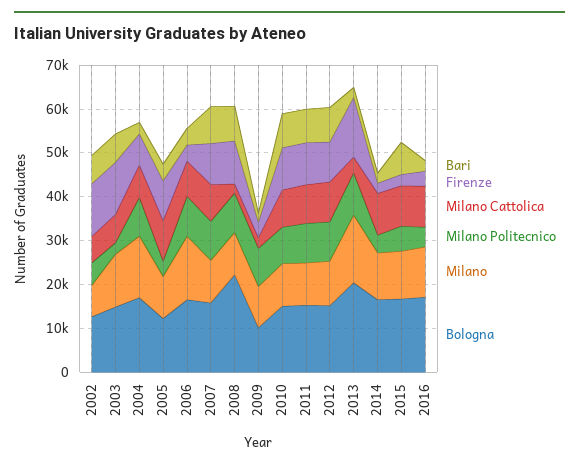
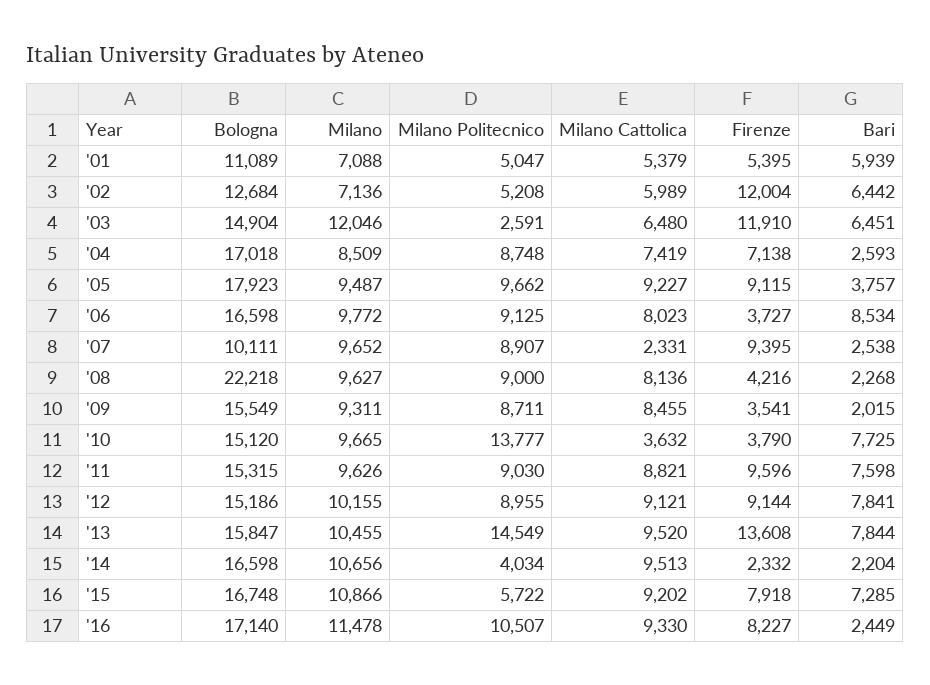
Milano, 2004: 14000 -> 8509
Milano Politecnico, 2005: 4000 -> 9662
Bologna, 2005: 12000 -> 17923
Bari, 2006: 4000 -> 8534
Milano, 2006: 14000 -> 9772
Bari, 2007: 8000 -> 2538
Milano Cattolica, 2007: 8000 -> 2331
Bologna, 2007: 16000 -> 10111
Bari, 2008: 8000 -> 2268
Firenze, 2008: 10000 -> 4216
Milano Cattolica, 2008: 2000 -> 8136
Milano Cattolica, 2009: 2000 -> 8455
Bologna, 2009: 10000 -> 15549
Firenze, 2010: 10000 -> 3790
Milano Cattolica, 2010: 8000 -> 3632
Milano Politecnico, 2010: 8000 -> 13777
Bari, 2013: 2000 -> 7844
Milano Cattolica, 2013: 4000 -> 9520
Milano Politecnico, 2013: 10000 -> 14549
Milano, 2013: 16000 -> 10455
Bologna, 2013: 20000 -> 15847
Firenze, 2015: 2000 -> 7918
Firenze, 2016: 4000 -> 8227
Milano Politecnico, 2016: 4000 -> 10507
Bologna, '01: none -> 11089
Milano, '01: none -> 7088
Milano Politecnico, '01: none -> 5047
Milano Cattolica, '01: none -> 5379
Firenze, '01: none -> 5395
Bari, '01: none -> 5939

